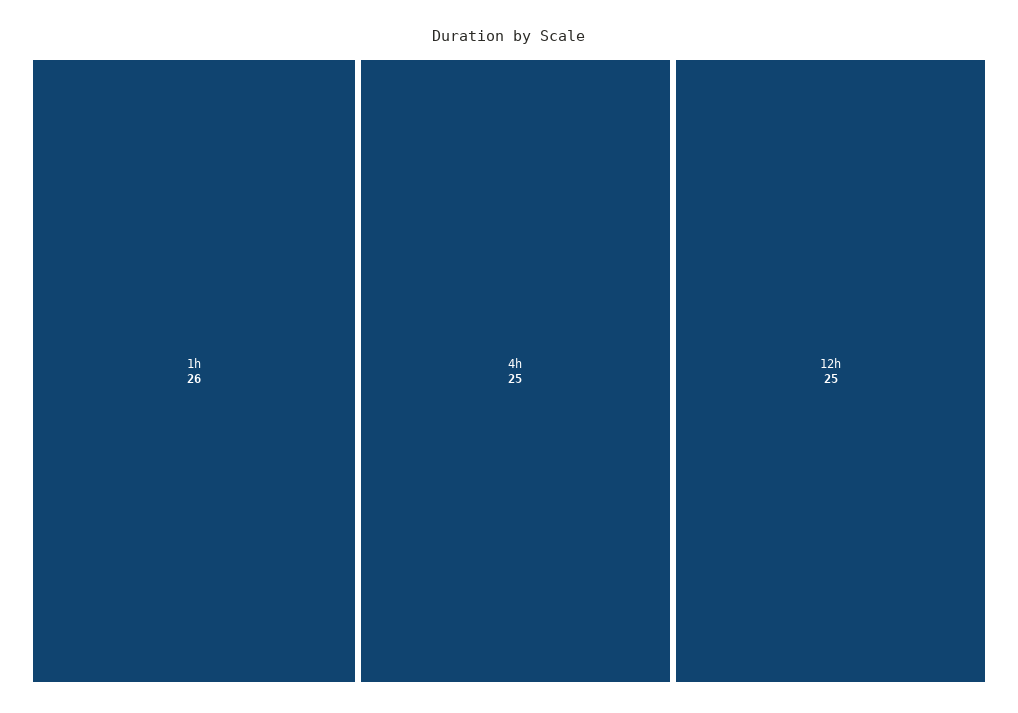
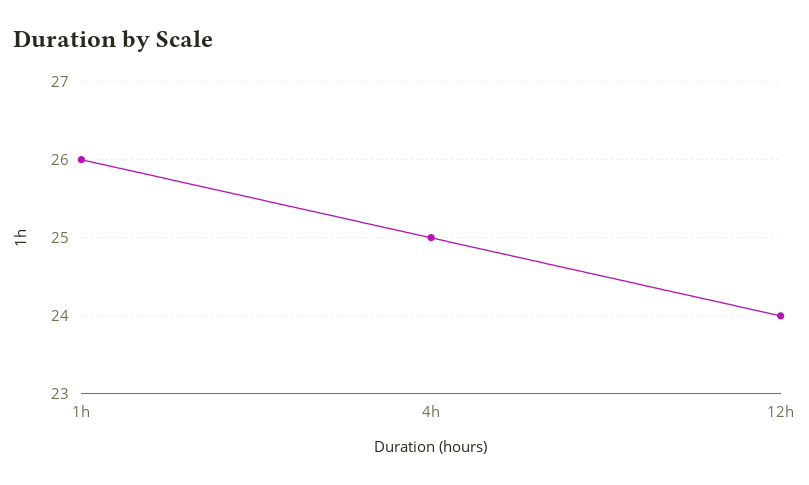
12h: 25 -> 24

